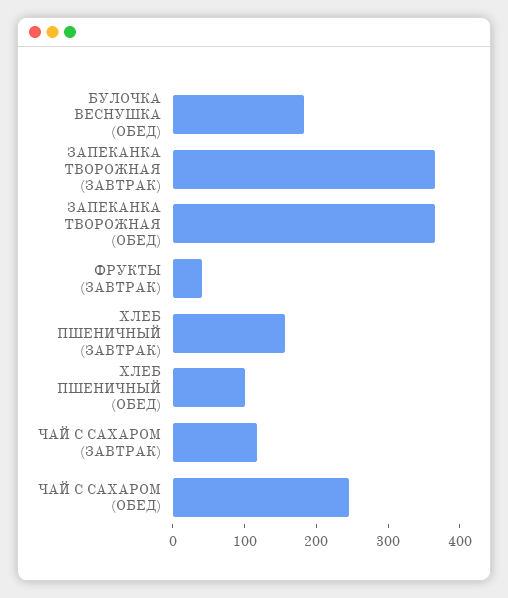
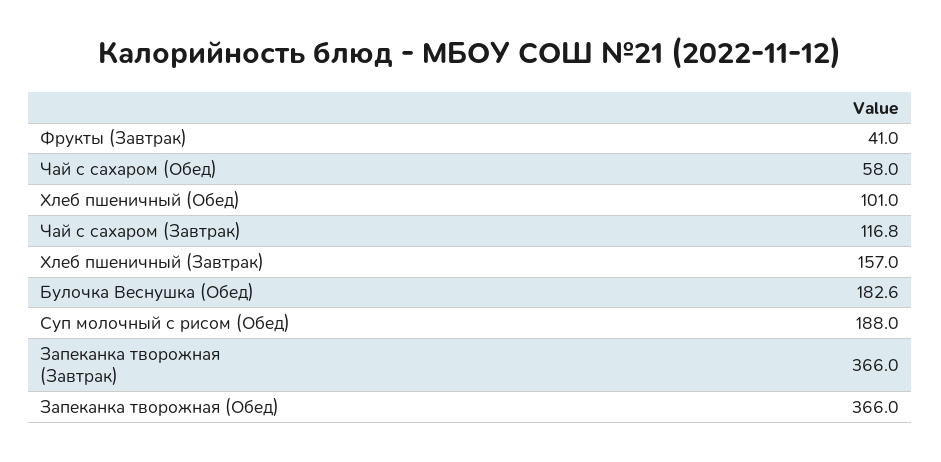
ЧАЙ С САХАРОМ (ОБЕД): 240 -> 58
Суп молочный с рисом (Обед): none -> 188

